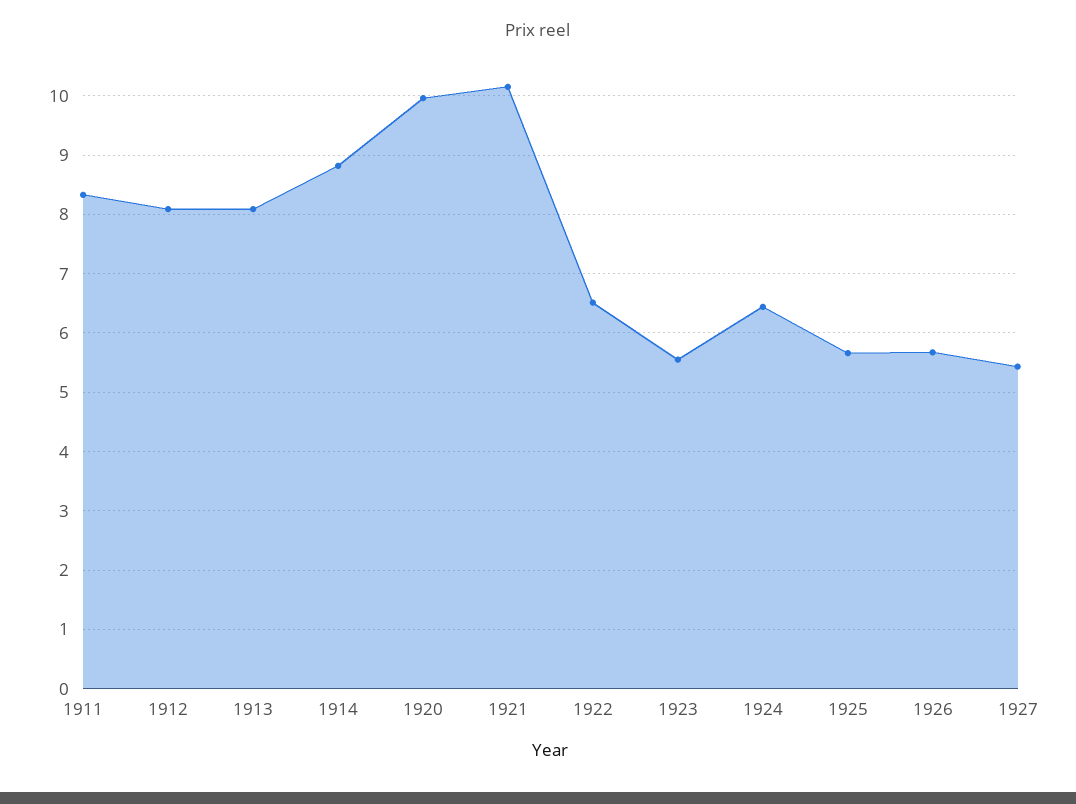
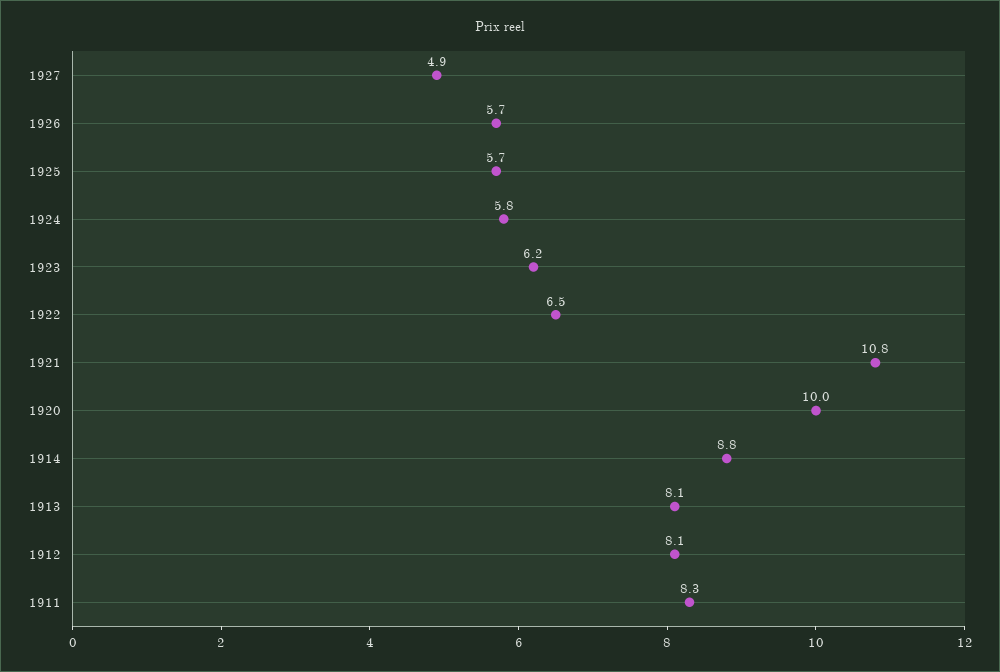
1921: 10.2 -> 10.8
1923: 5.6 -> 6.2
1924: 6.4 -> 5.8
1927: 5.4 -> 4.9

